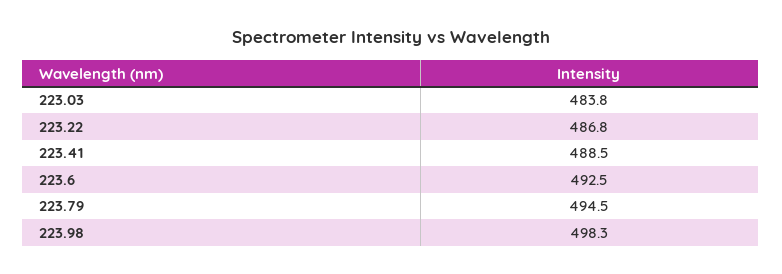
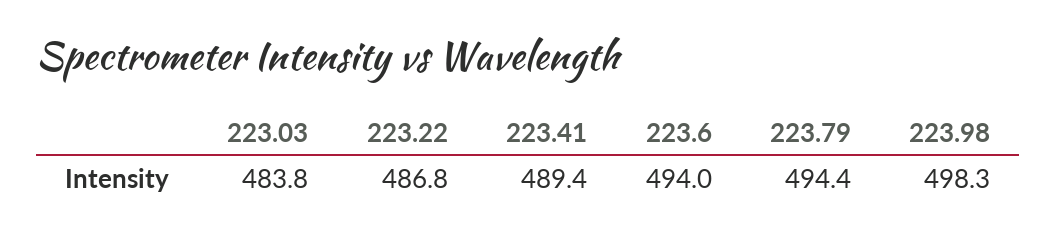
223.41: 488.5 -> 489.4
223.6: 492.5 -> 494
223.79: 494.5 -> 494.4

